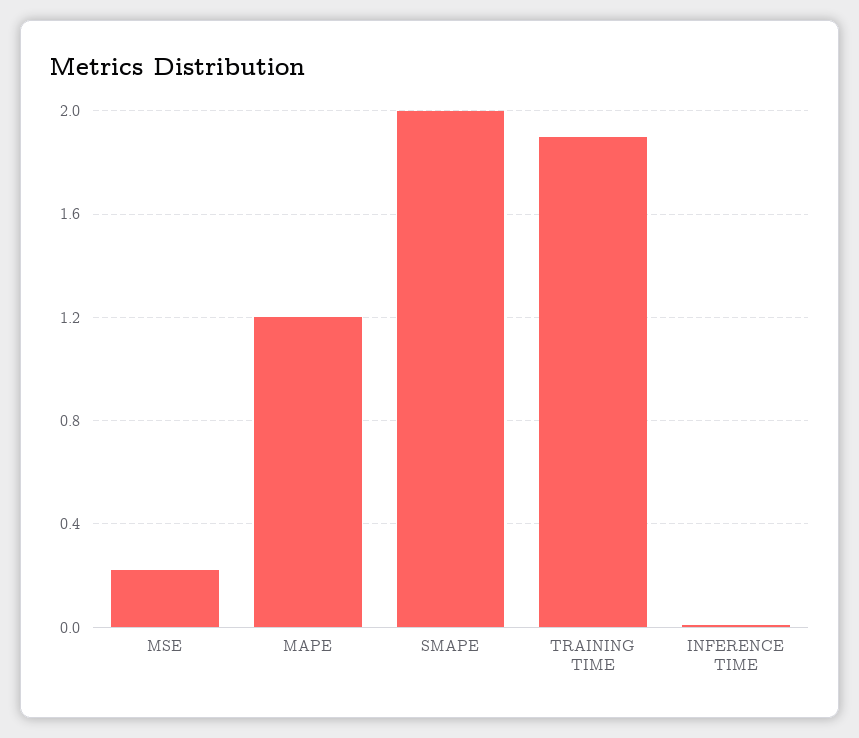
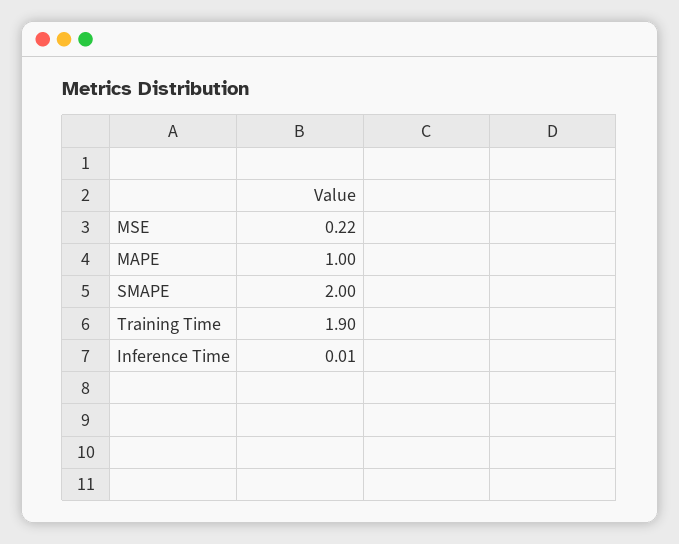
MAPE: 1.2 -> 1

